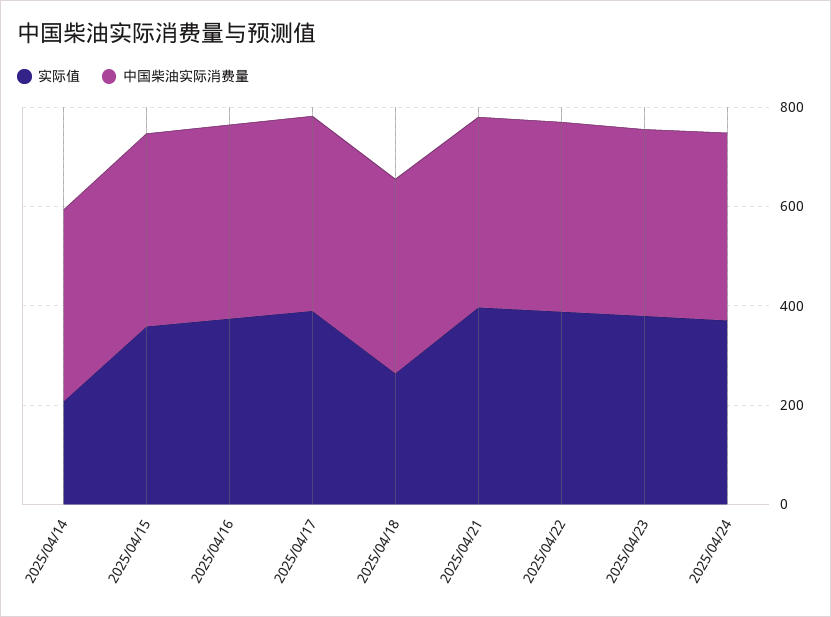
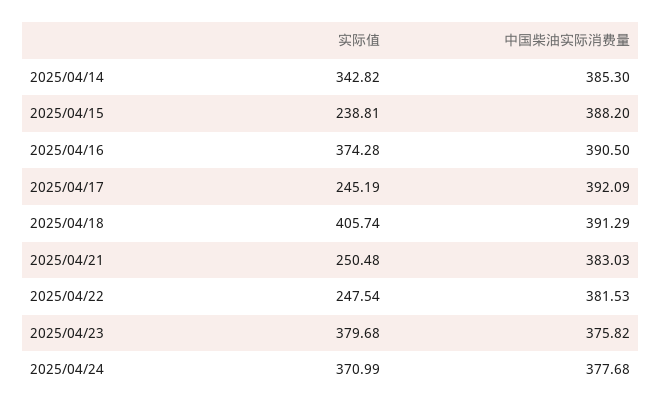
实际值, 2025/04/14: 200 -> 342.82
实际值, 2025/04/15: 350 -> 238.81
实际值, 2025/04/17: 400 -> 245.19
实际值, 2025/04/18: 250 -> 405.74
实际值, 2025/04/21: 400 -> 250.48
实际值, 2025/04/22: 400 -> 247.54

